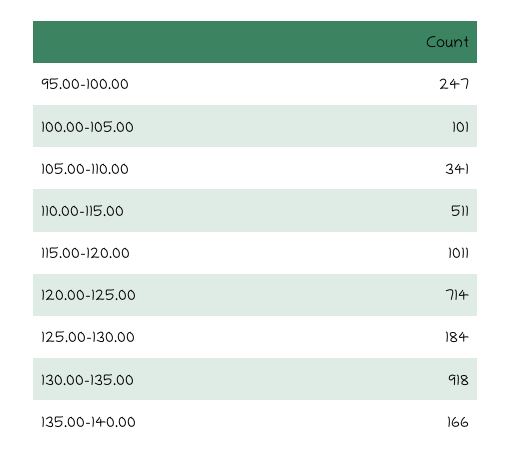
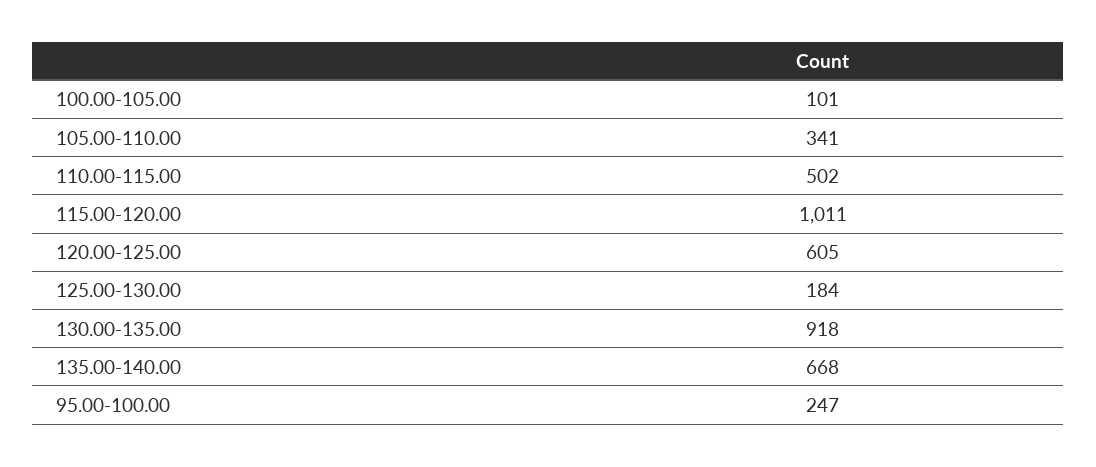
110.00-115.00: 511 -> 502
120.00-125.00: 714 -> 605
135.00-140.00: 166 -> 668

